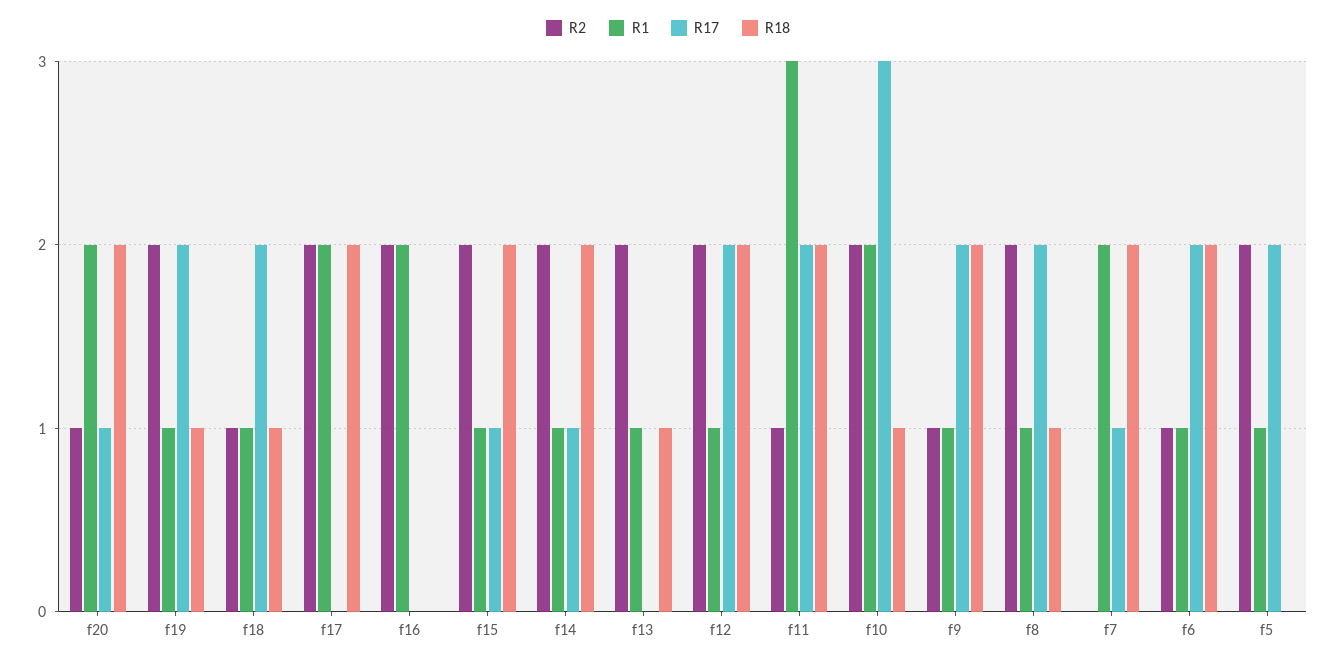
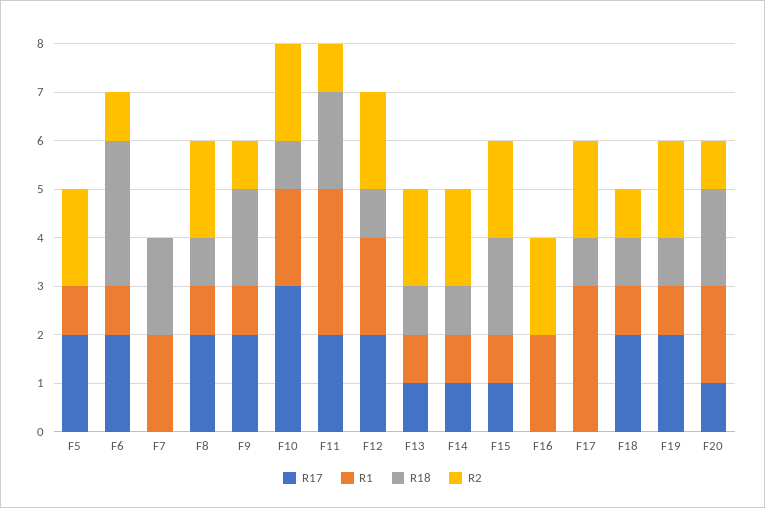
R1, f17: 2 -> 3
R18, f17: 2 -> 1
R18, f14: 2 -> 1
R17, f13: 0 -> 1
R1, f12: 1 -> 2
R18, f12: 2 -> 1
R17, f7: 1 -> 0
R18, f6: 2 -> 3

